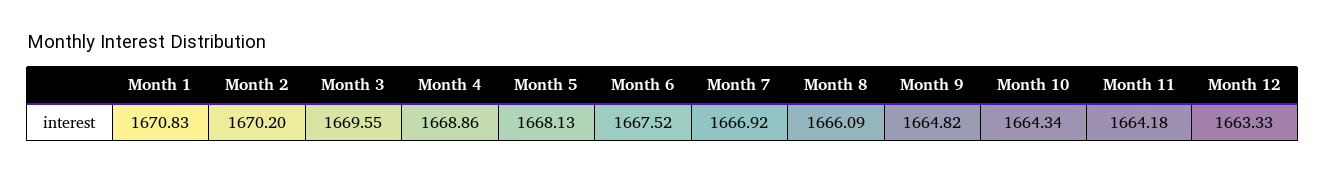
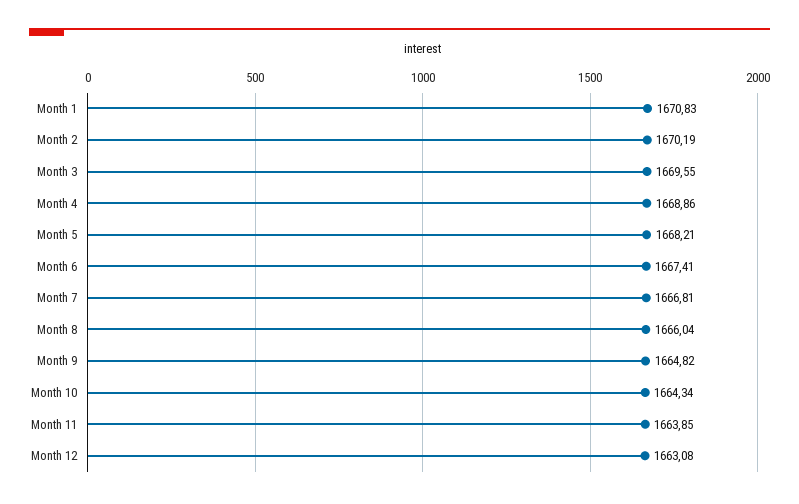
Month 2: 1670.2 -> 1670.19
Month 5: 1668.13 -> 1668.21
Month 6: 1667.52 -> 1667.41
Month 7: 1666.92 -> 1666.81
Month 8: 1666.09 -> 1666.04
Month 11: 1664.18 -> 1663.85
Month 12: 1663.33 -> 1663.08

